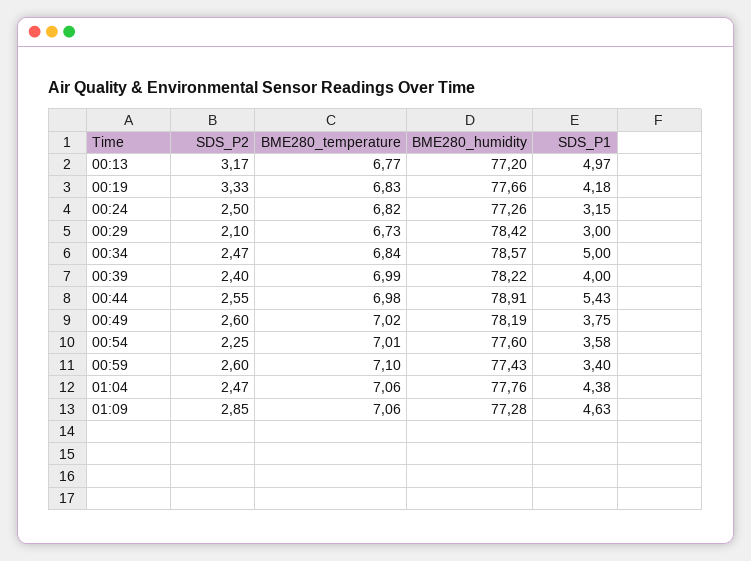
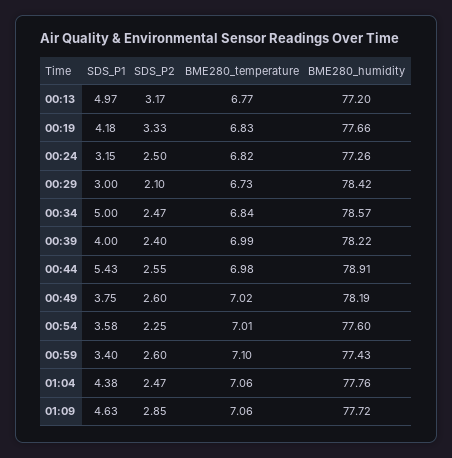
BME280_humidity, 01:09: 77.28 -> 77.72

